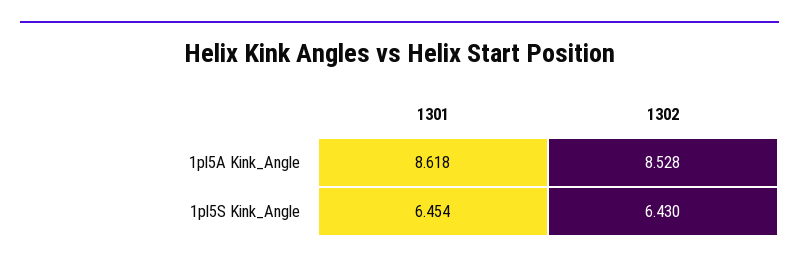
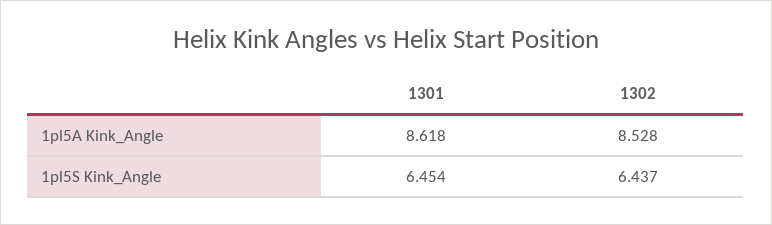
1302, 1pl5S Kink_Angle: 6.43 -> 6.437

